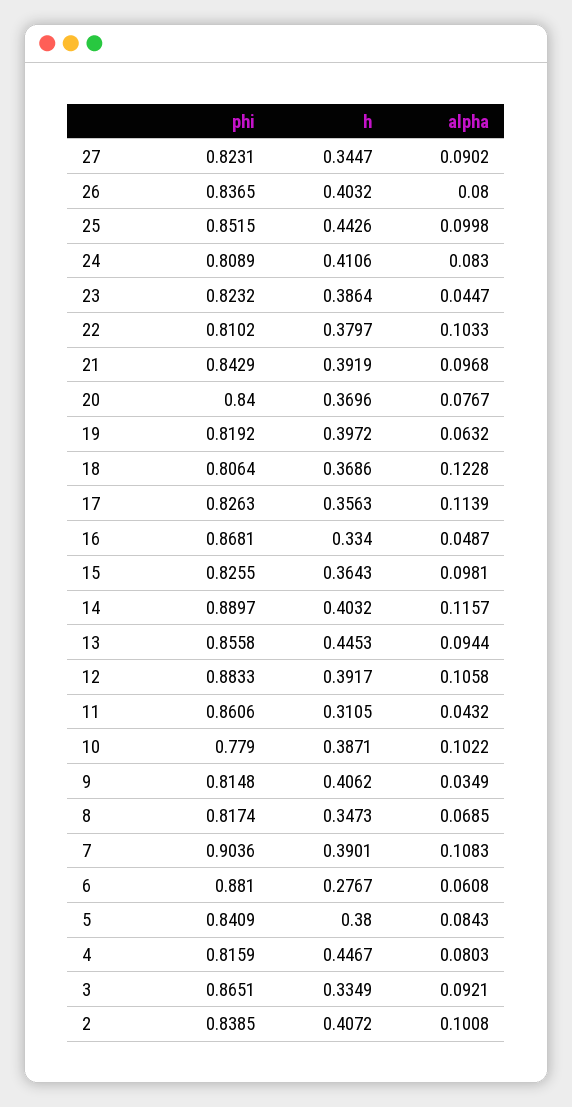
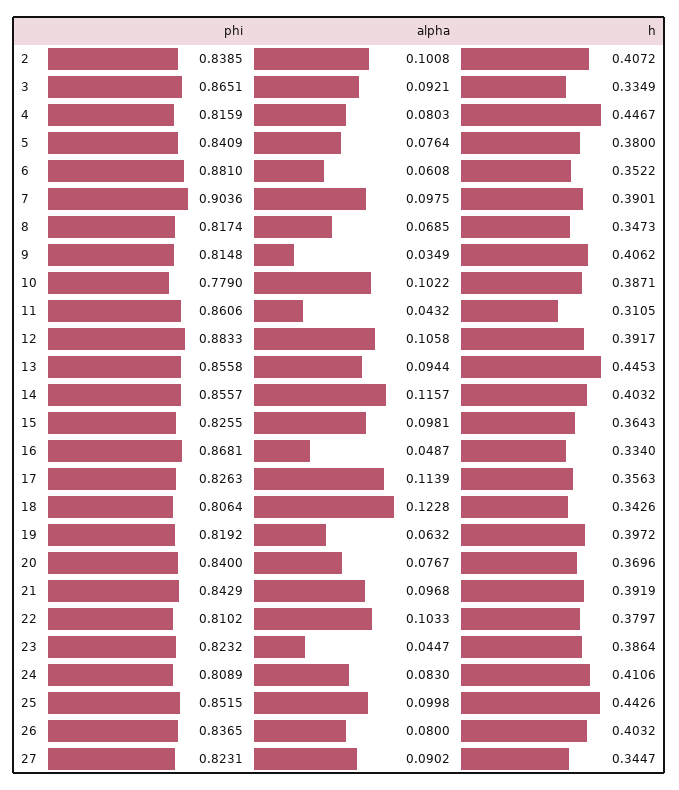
h, 18: 0.3686 -> 0.3426
phi, 14: 0.8897 -> 0.8557
alpha, 7: 0.1083 -> 0.0975
h, 6: 0.2767 -> 0.3522
alpha, 5: 0.0843 -> 0.0764

